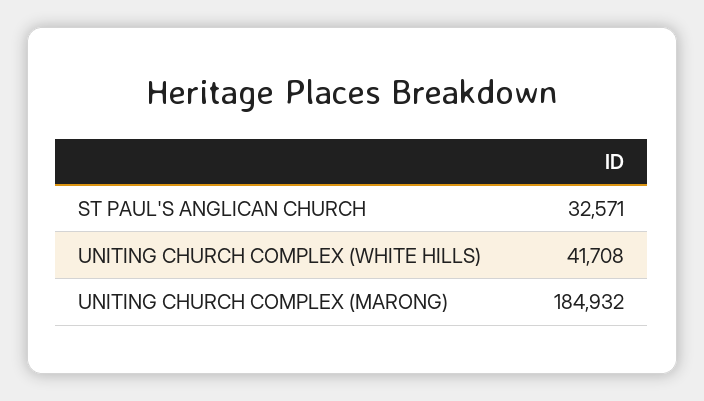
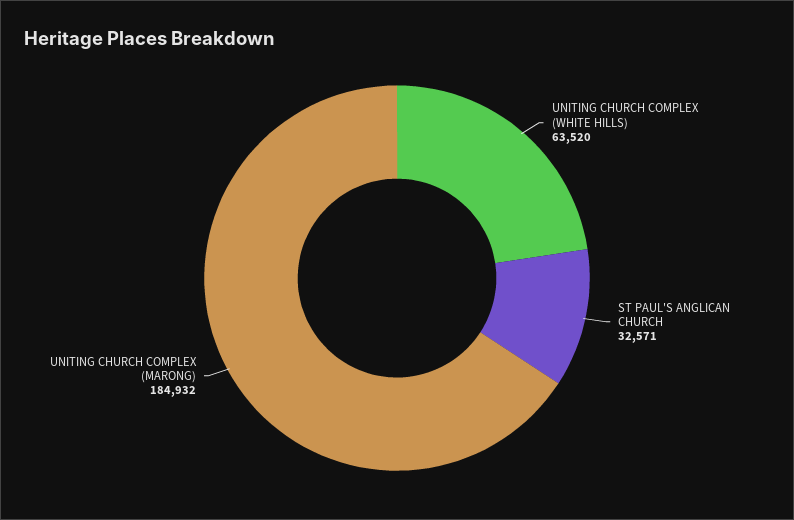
UNITING CHURCH COMPLEX (WHITE HILLS): 41708 -> 63520

